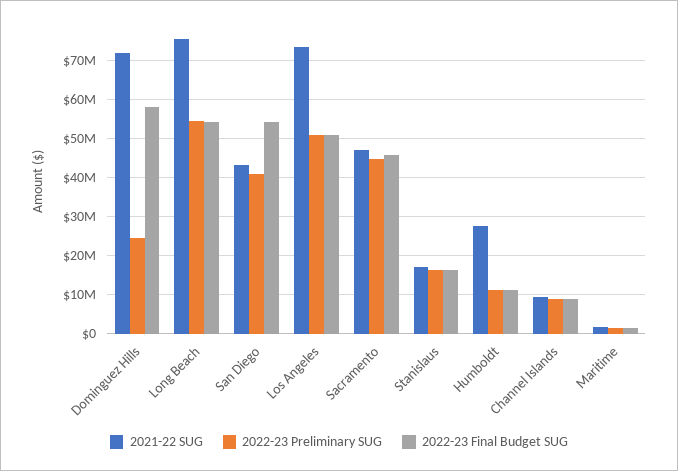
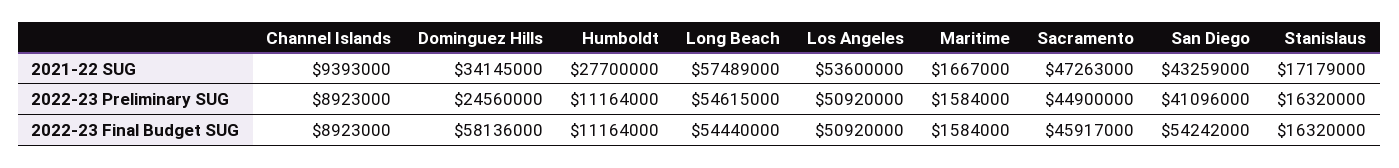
2021-22 SUG, Dominguez Hills: 72000000 -> 34145000
2021-22 SUG, Long Beach: 76000000 -> 57489000
2021-22 SUG, Los Angeles: 74000000 -> 53600000

